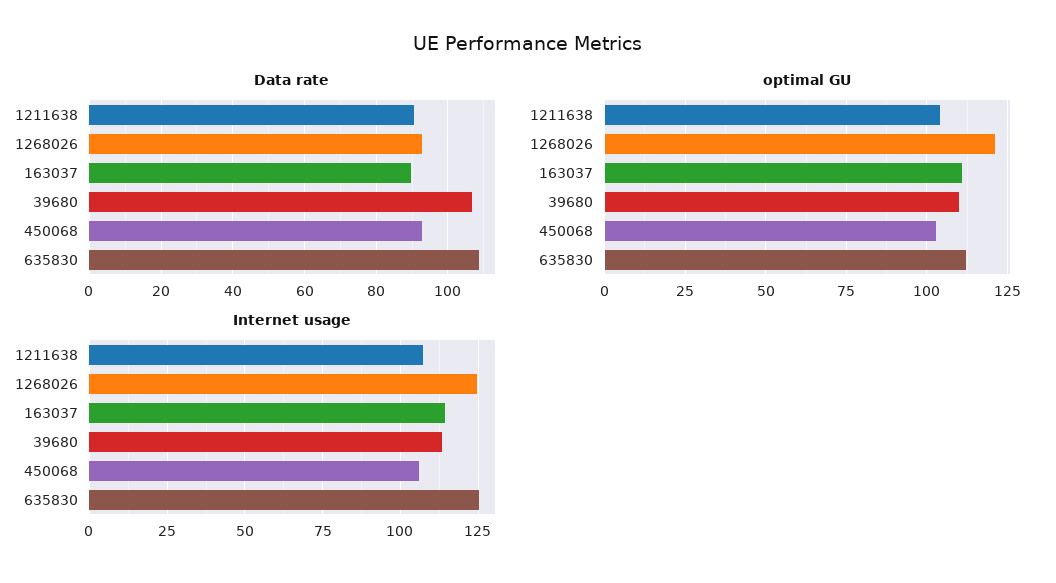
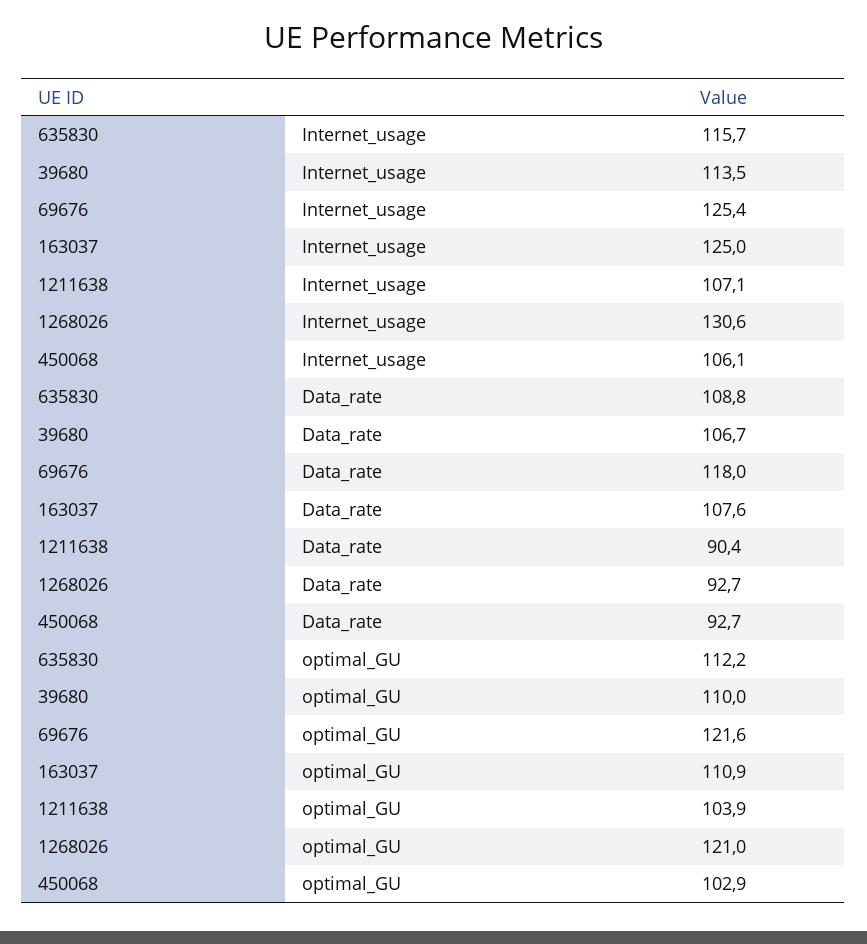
Data rate, 163037: 90 -> 107.6
Internet usage, 1268026: 125 -> 130.6
Internet usage, 163037: 115 -> 125
Internet usage, 635830: 125 -> 115.7
Internet usage, 69676: none -> 125.4
Data rate, 69676: none -> 118
optimal GU, 69676: none -> 121.6

